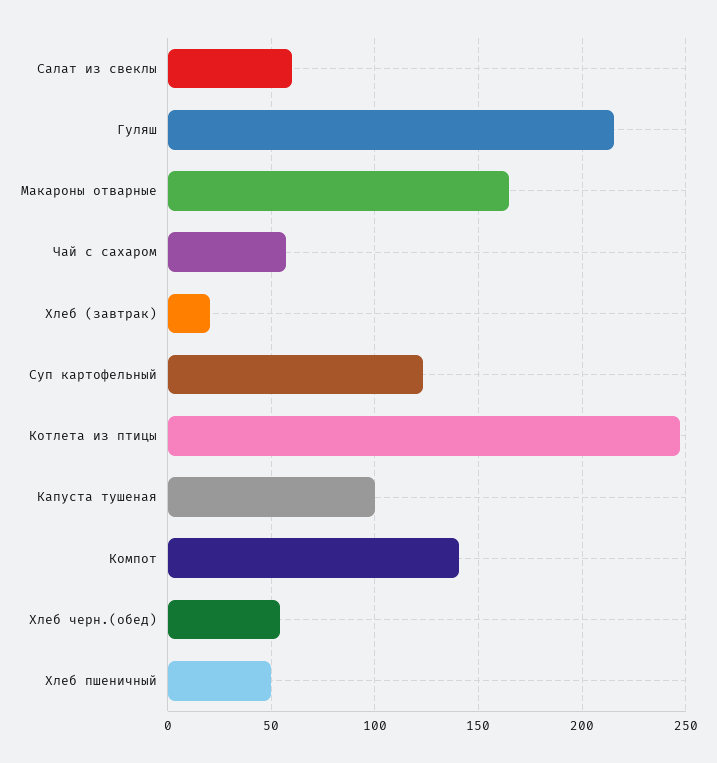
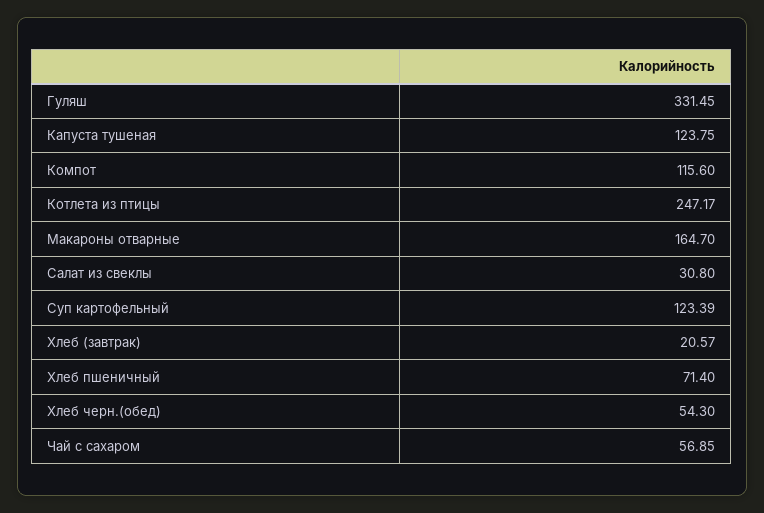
Салат из свеклы: 60 -> 30.8
Гуляш: 215 -> 331.45
Капуста тушеная: 100 -> 123.75
Компот: 140 -> 115.6
Хлеб пшеничный: 50 -> 71.4

